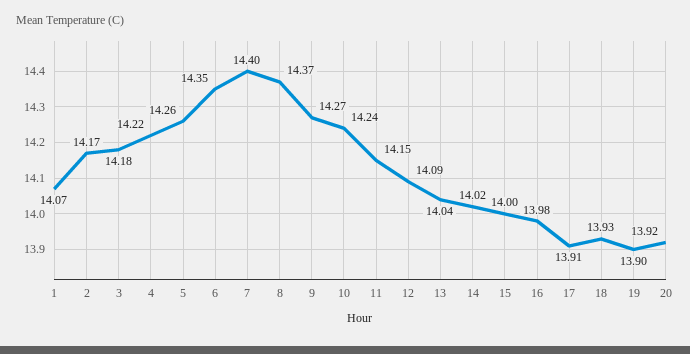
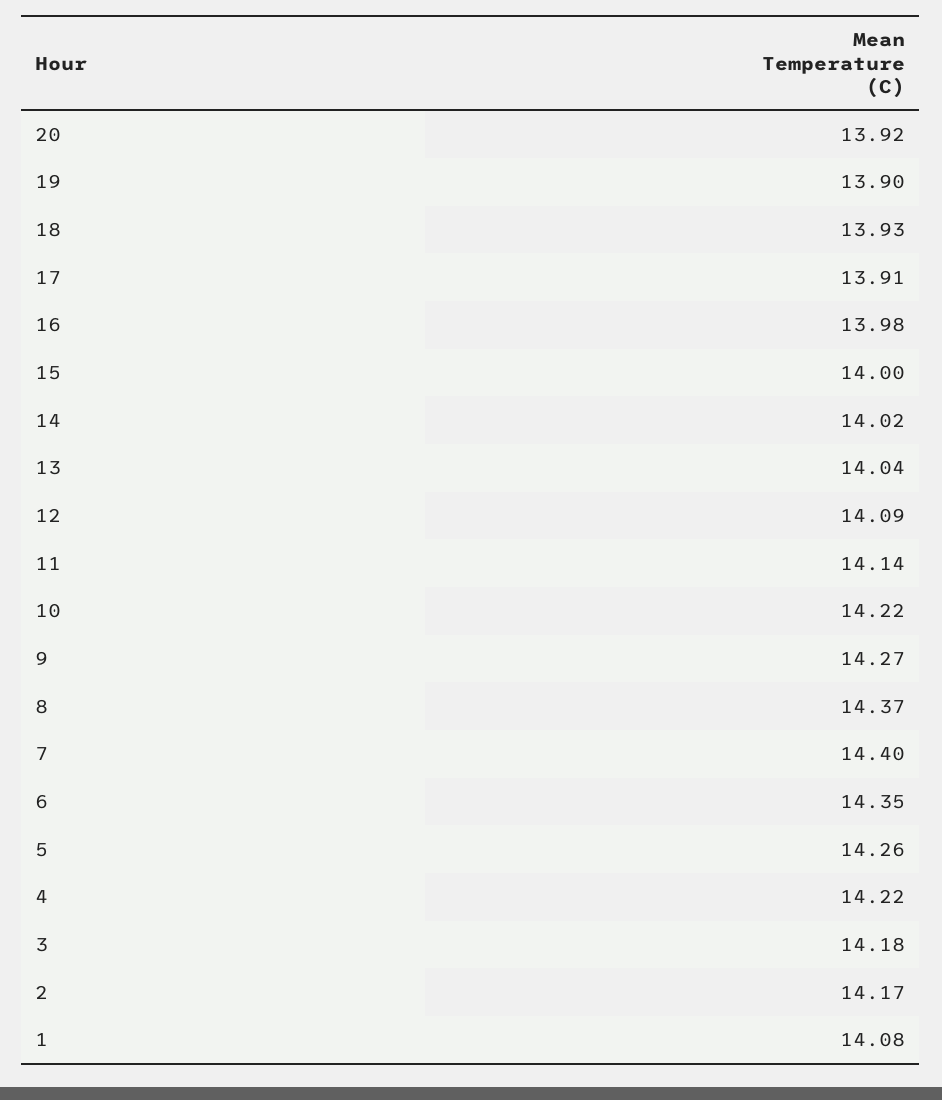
1: 14.07 -> 14.08
10: 14.24 -> 14.22
11: 14.15 -> 14.14

